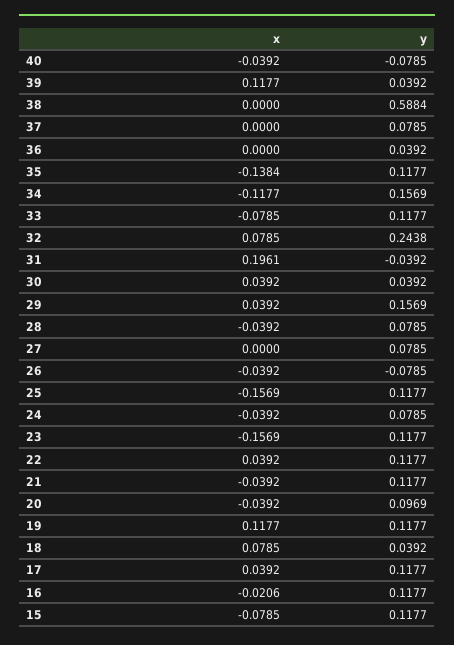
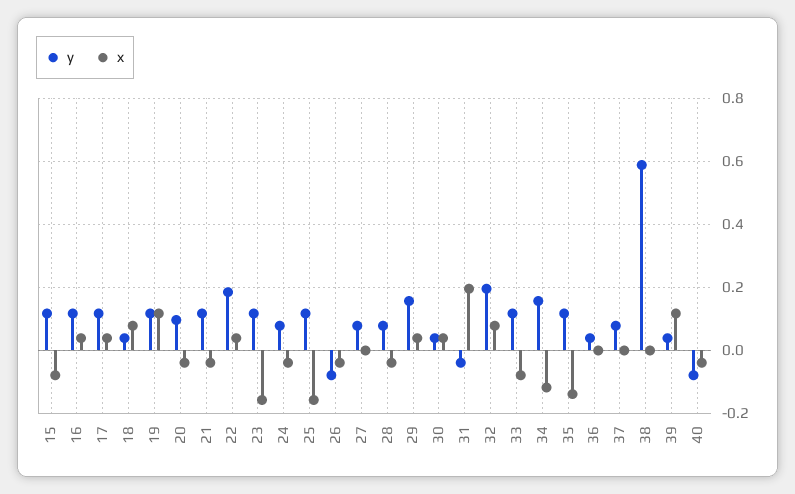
y, 32: 0.2438 -> 0.2
y, 22: 0.1177 -> 0.18
x, 16: -0.0206 -> 0.04

